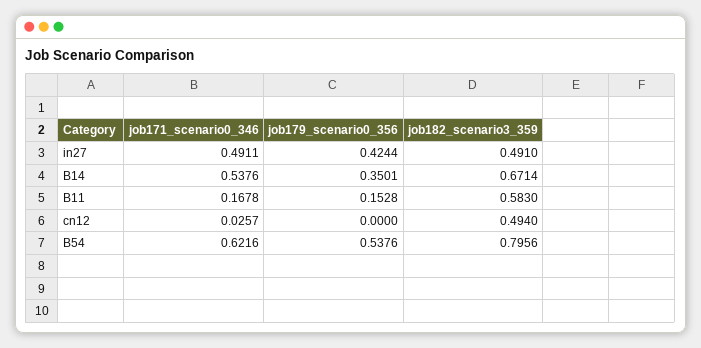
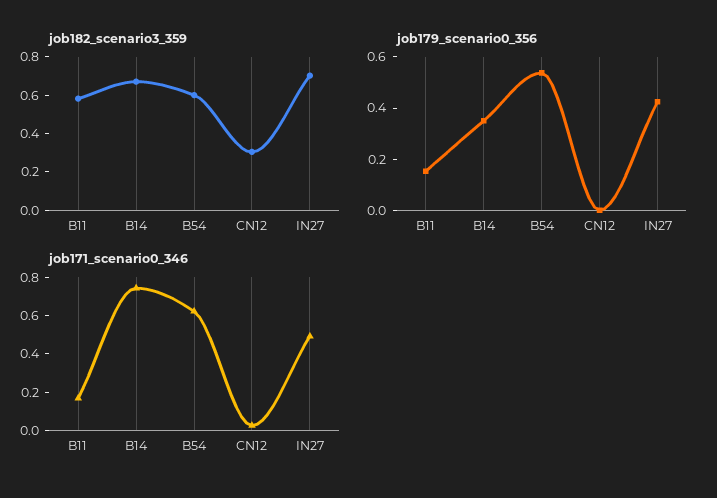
job182_scenario3_359, in27: 0.491 -> 0.7
job171_scenario0_346, B14: 0.5376 -> 0.75
job182_scenario3_359, cn12: 0.494 -> 0.3
job182_scenario3_359, B54: 0.7956 -> 0.6

